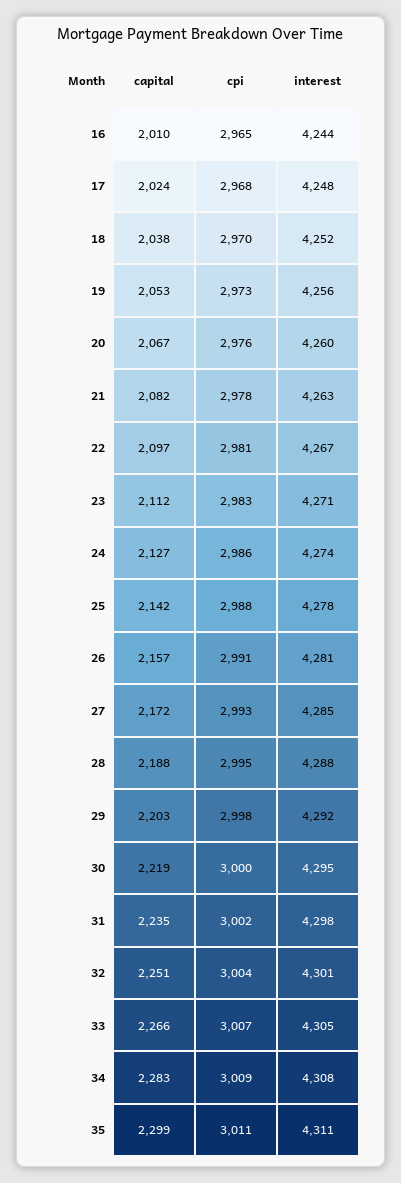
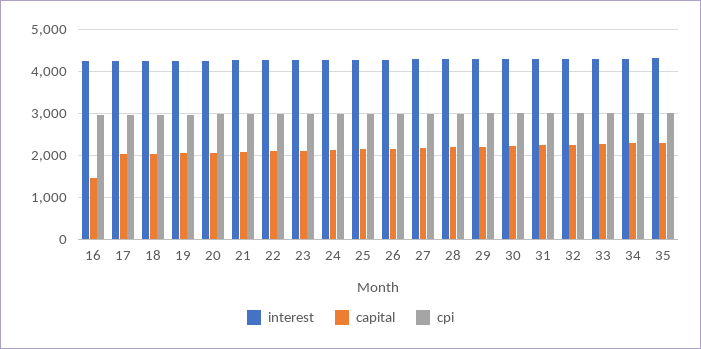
capital, 16: 2010 -> 1400

